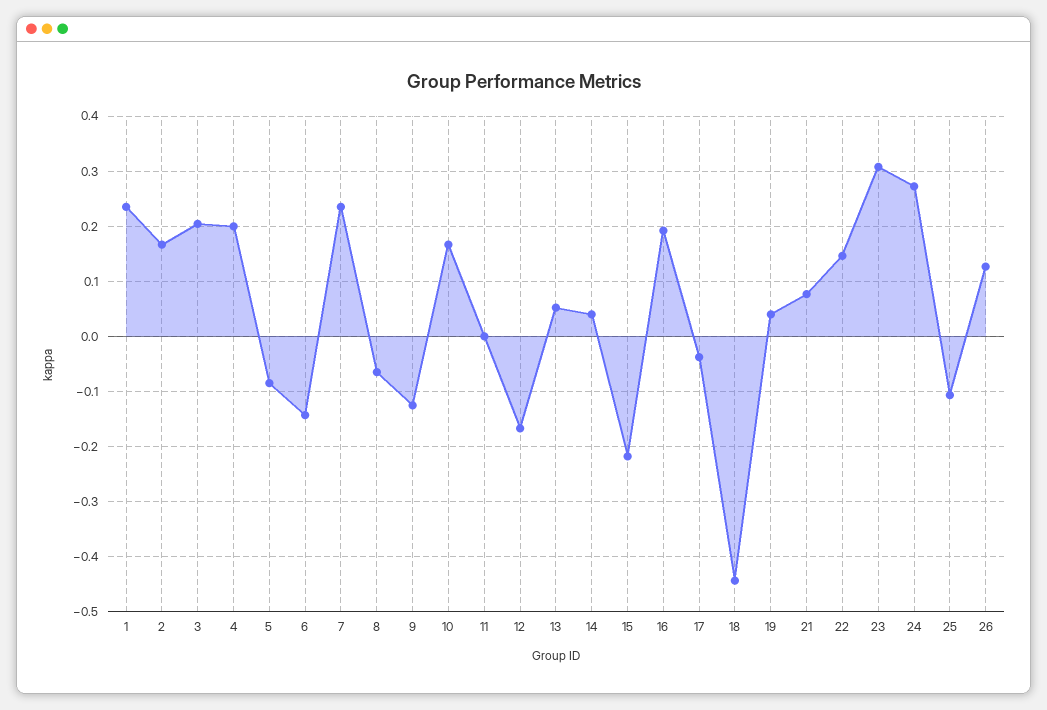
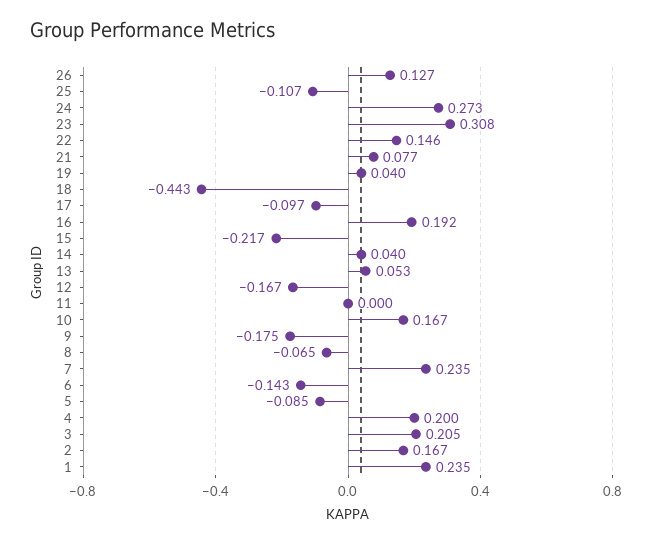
9: -0.12 -> -0.175
17: -0.04 -> -0.097

